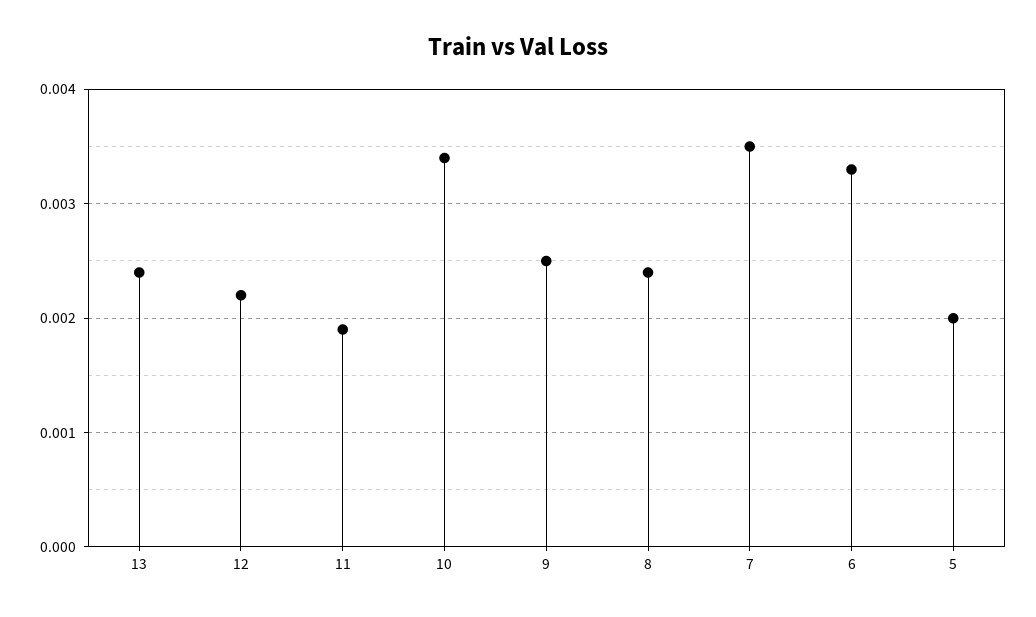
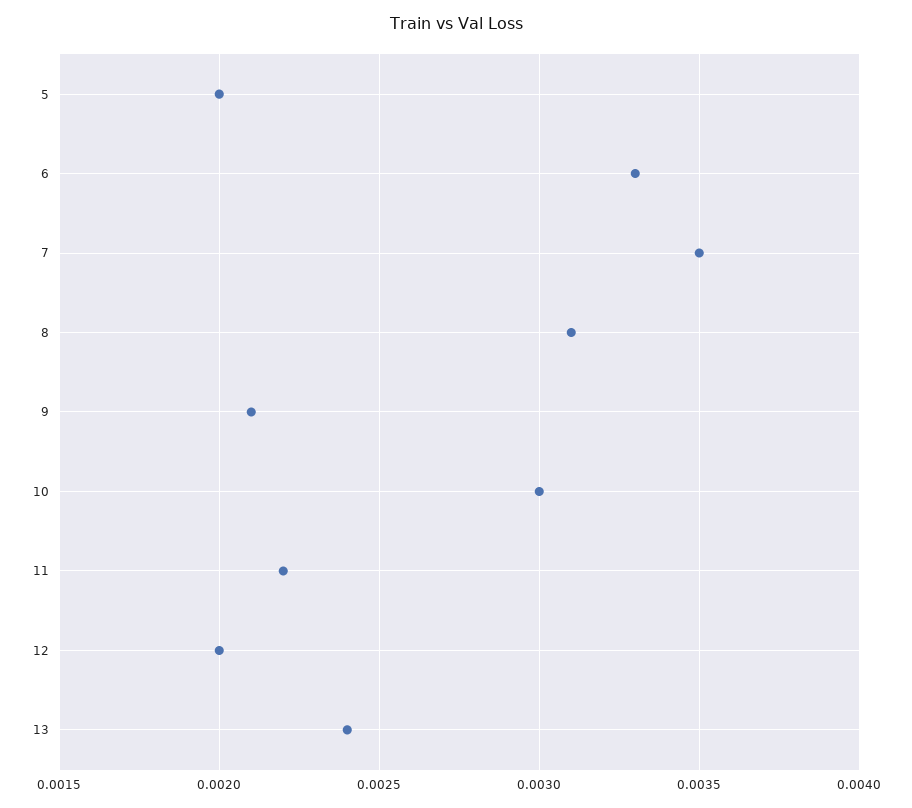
12: 0.0022 -> 0.002
11: 0.0019 -> 0.0022
10: 0.0034 -> 0.003
9: 0.0025 -> 0.0021
8: 0.0024 -> 0.0031

